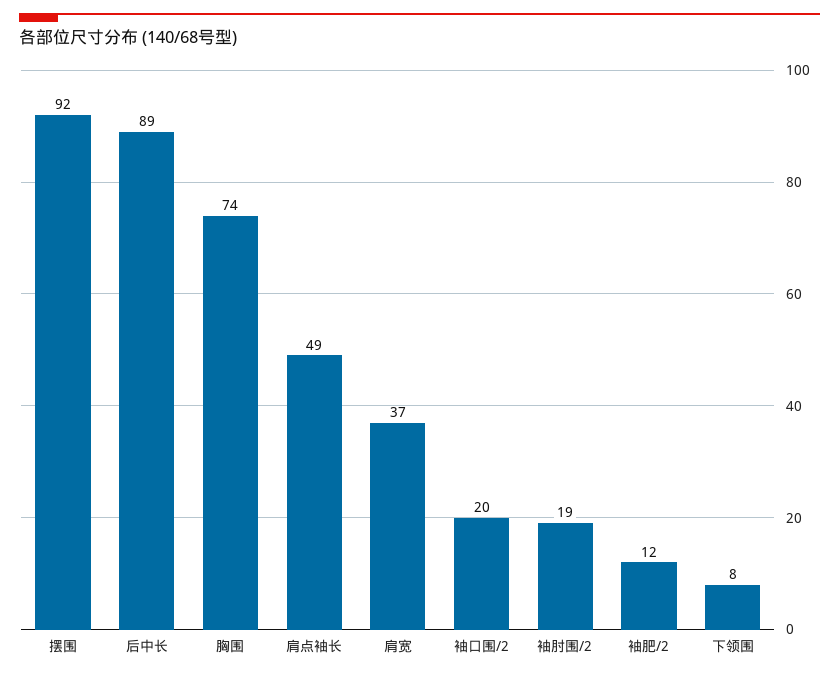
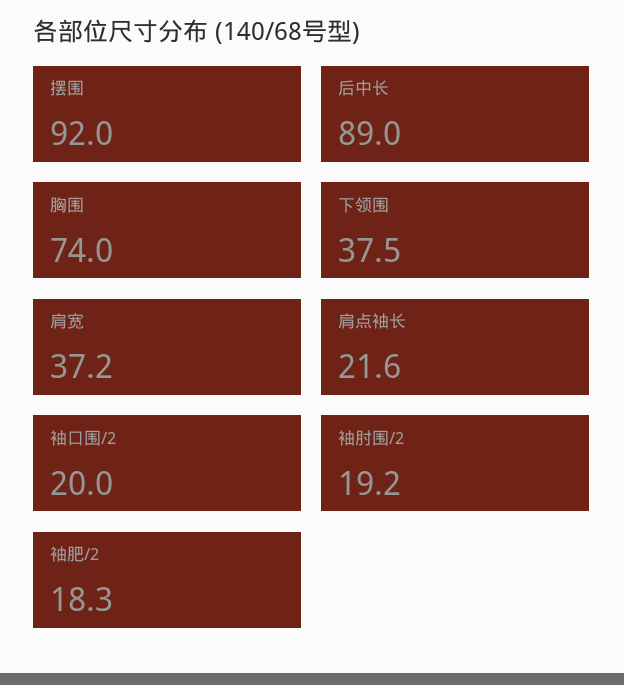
肩点袖长: 49 -> 21.6
袖肥/2: 12 -> 18.3
下领围: 8 -> 37.5

